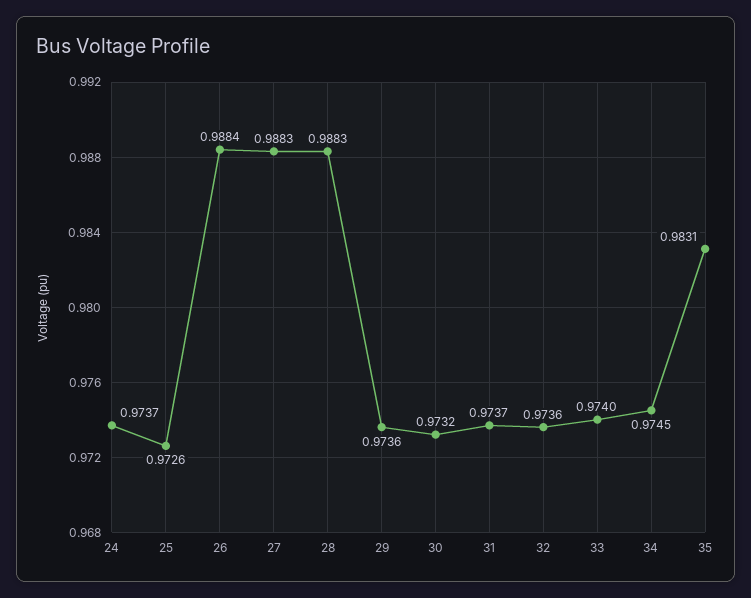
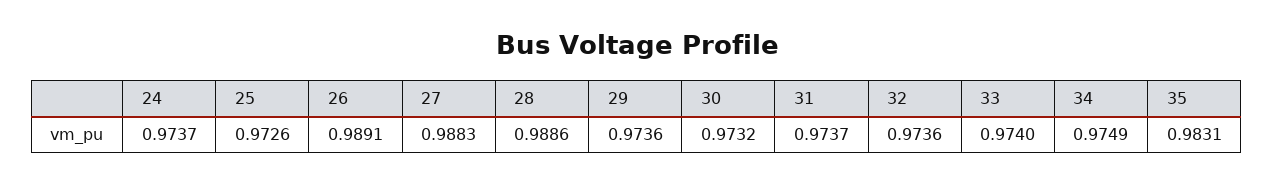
26: 0.9884 -> 0.9891
28: 0.9883 -> 0.9886
34: 0.9745 -> 0.9749

